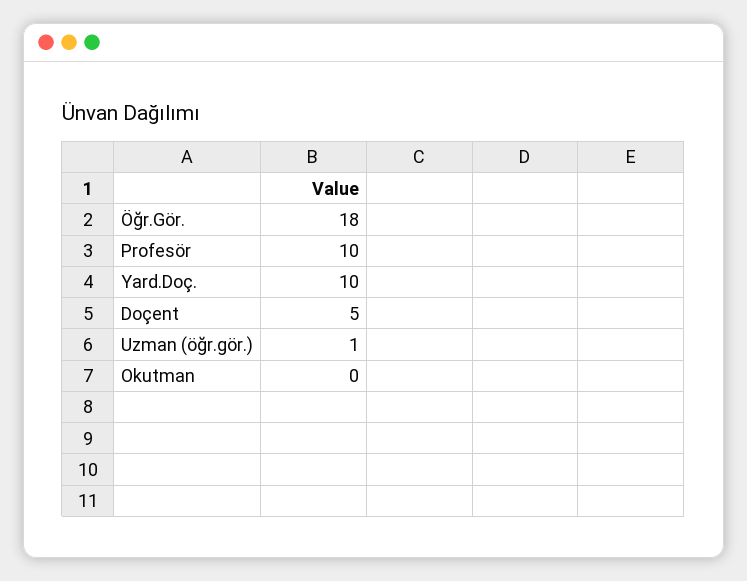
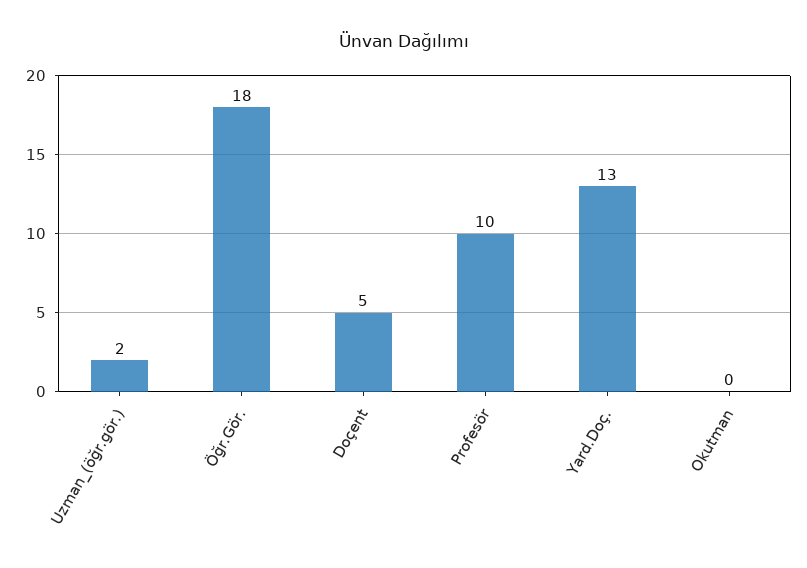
Yard.Doç.: 10 -> 13
Uzman (öğr.gör.): 1 -> 2

